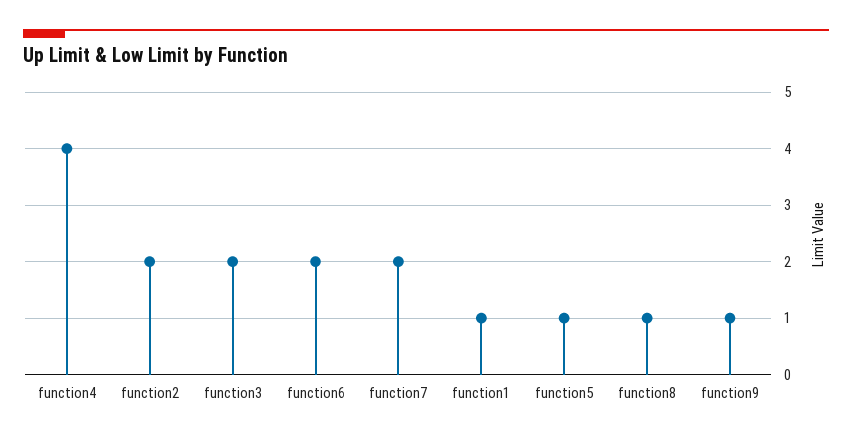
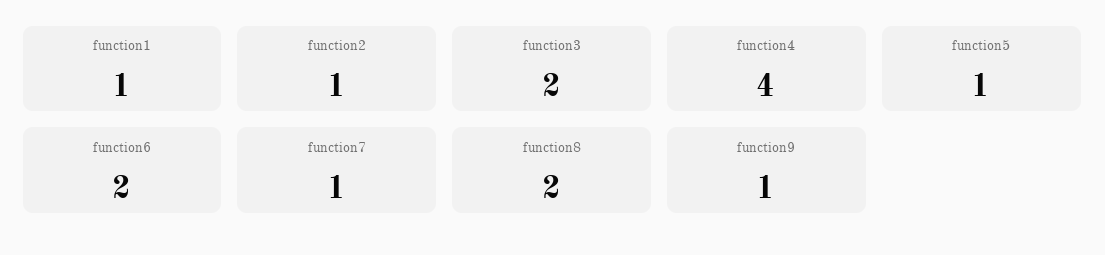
function2: 2 -> 1
function7: 2 -> 1
function8: 1 -> 2

